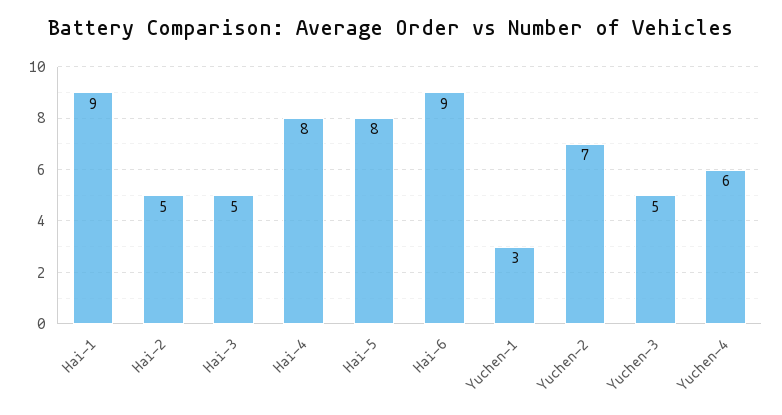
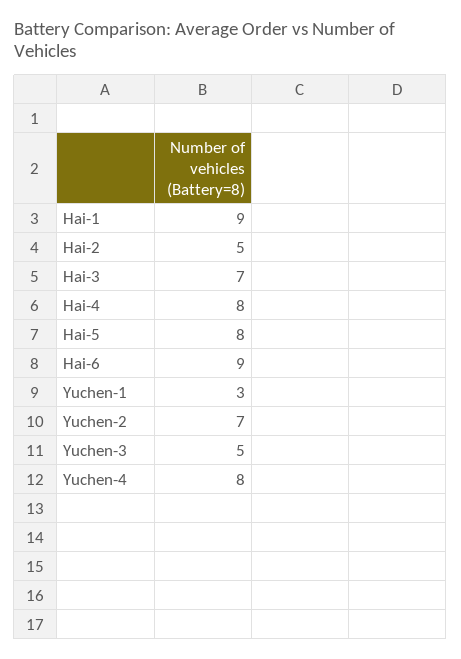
Hai-3: 5 -> 7
Yuchen-4: 6 -> 8

